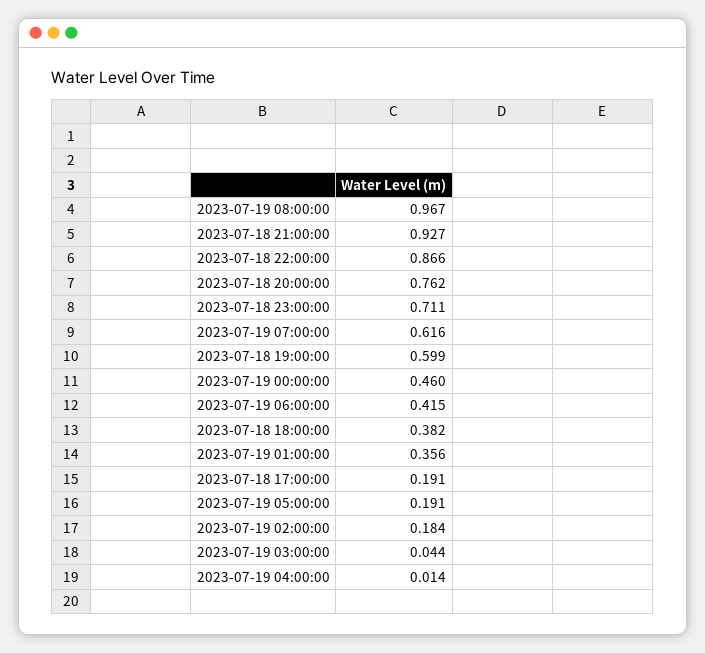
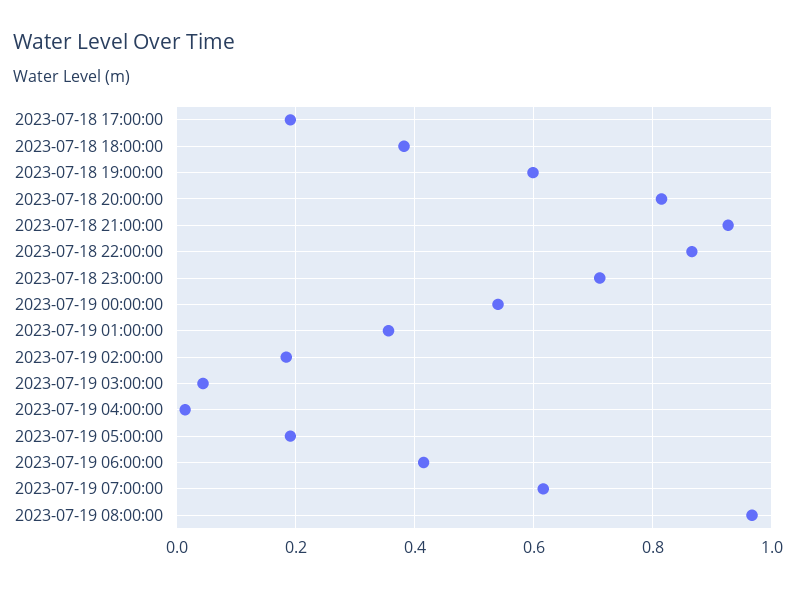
2023-07-18 20:00:00: 0.762 -> 0.82
2023-07-19 00:00:00: 0.46 -> 0.54

